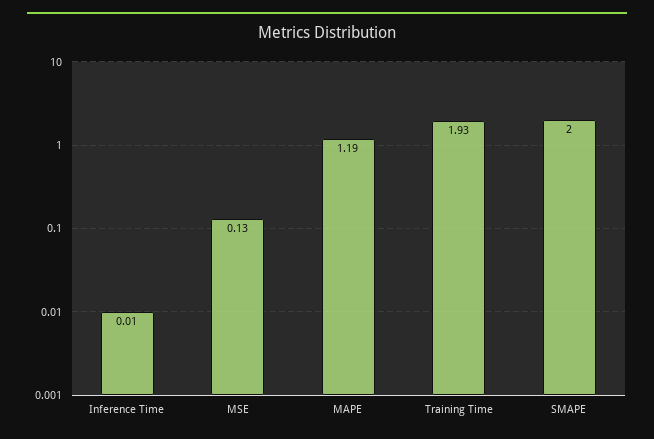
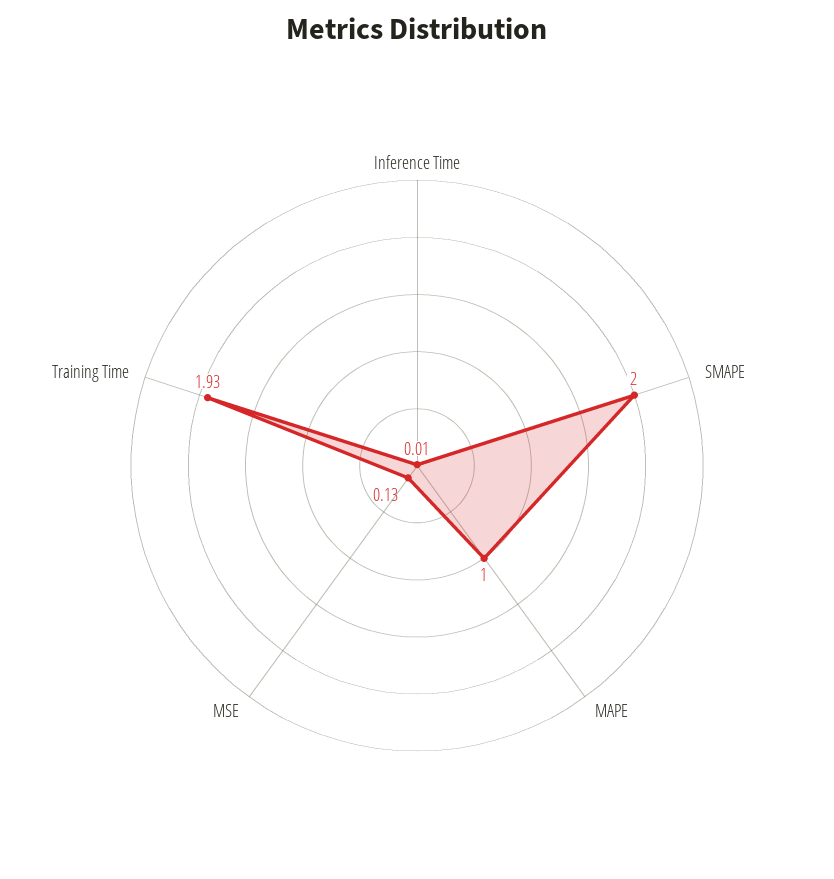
MAPE: 1.19 -> 1

